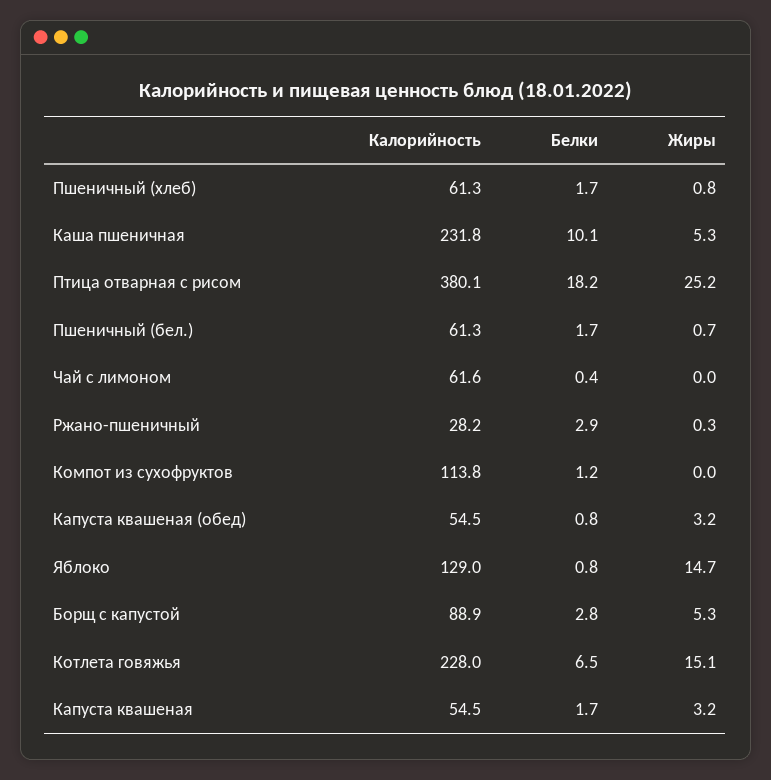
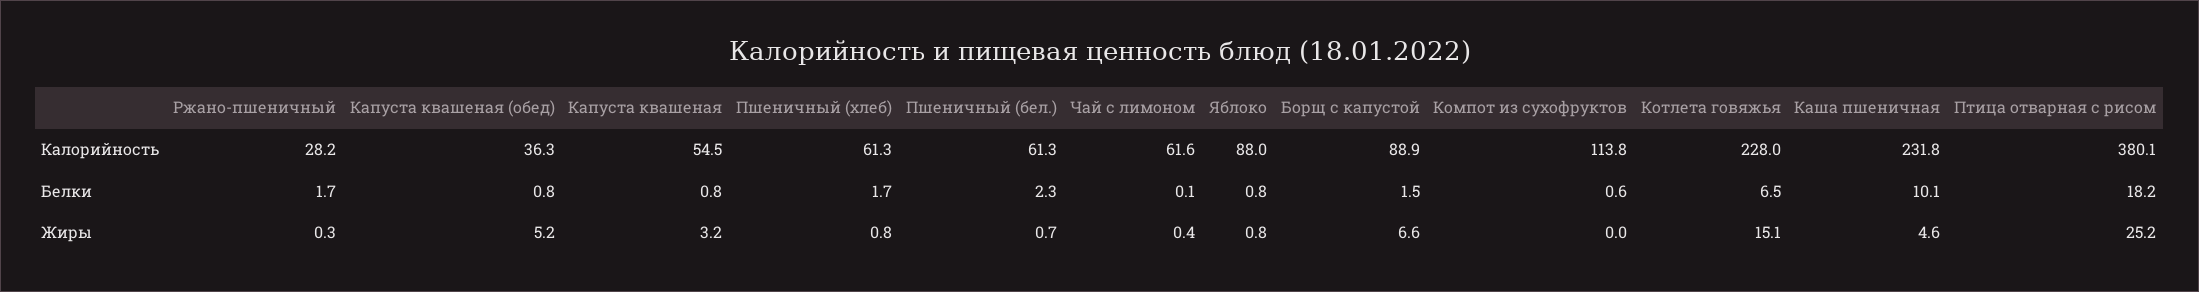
Жиры, Каша пшеничная: 5.3 -> 4.6
Белки, Пшеничный (бел.): 1.7 -> 2.3
Белки, Чай с лимоном: 0.4 -> 0.1
Жиры, Чай с лимоном: 0 -> 0.4
Белки, Ржано-пшеничный: 2.9 -> 1.7
Белки, Компот из сухофруктов: 1.2 -> 0.6
Калорийность, Капуста квашеная (обед): 54.5 -> 36.3
Жиры, Капуста квашеная (обед): 3.2 -> 5.2
Калорийность, Яблоко: 129 -> 88
Жиры, Яблоко: 14.7 -> 0.8
Белки, Борщ с капустой: 2.8 -> 1.5
Жиры, Борщ с капустой: 5.3 -> 6.6
Белки, Капуста квашеная: 1.7 -> 0.8

